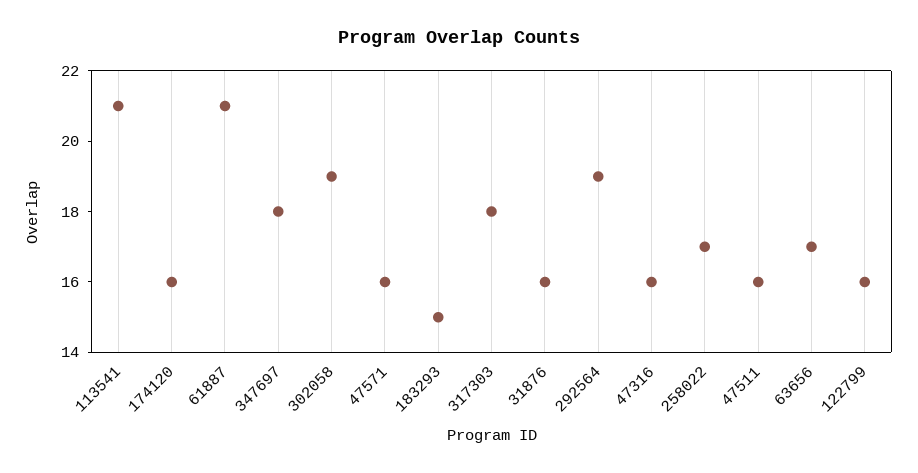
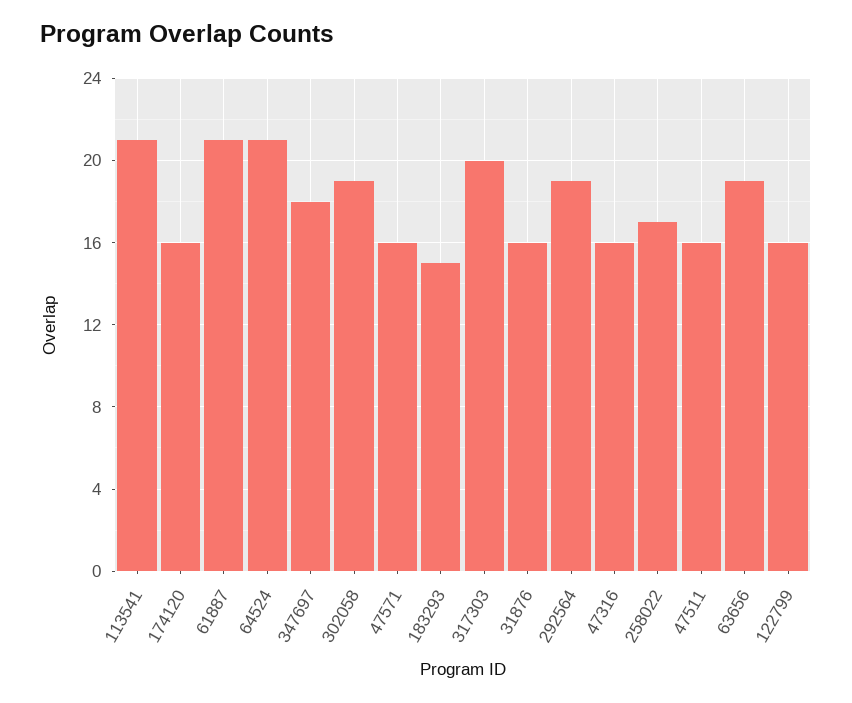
317303: 18 -> 20
63656: 17 -> 19
64524: none -> 21

